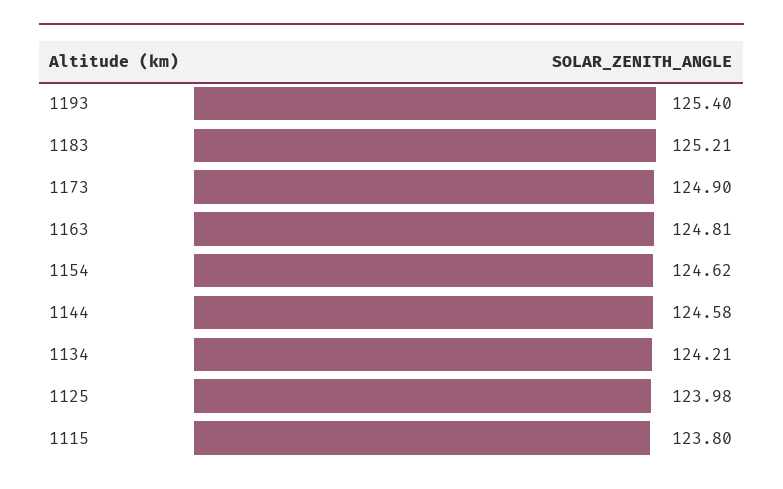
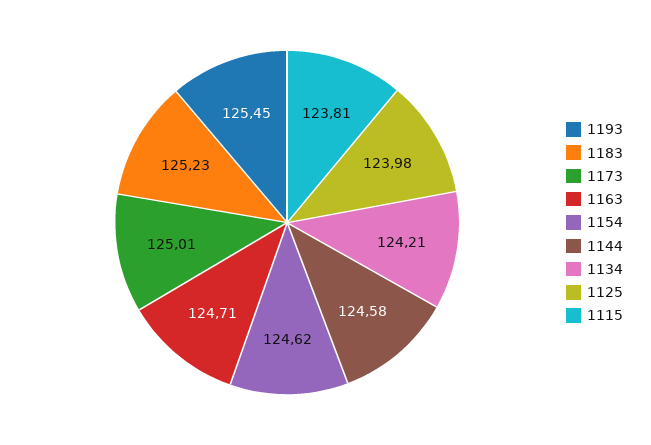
1193: 125.4 -> 125.45
1183: 125.21 -> 125.23
1173: 124.9 -> 125.01
1163: 124.81 -> 124.71
1115: 123.8 -> 123.81

